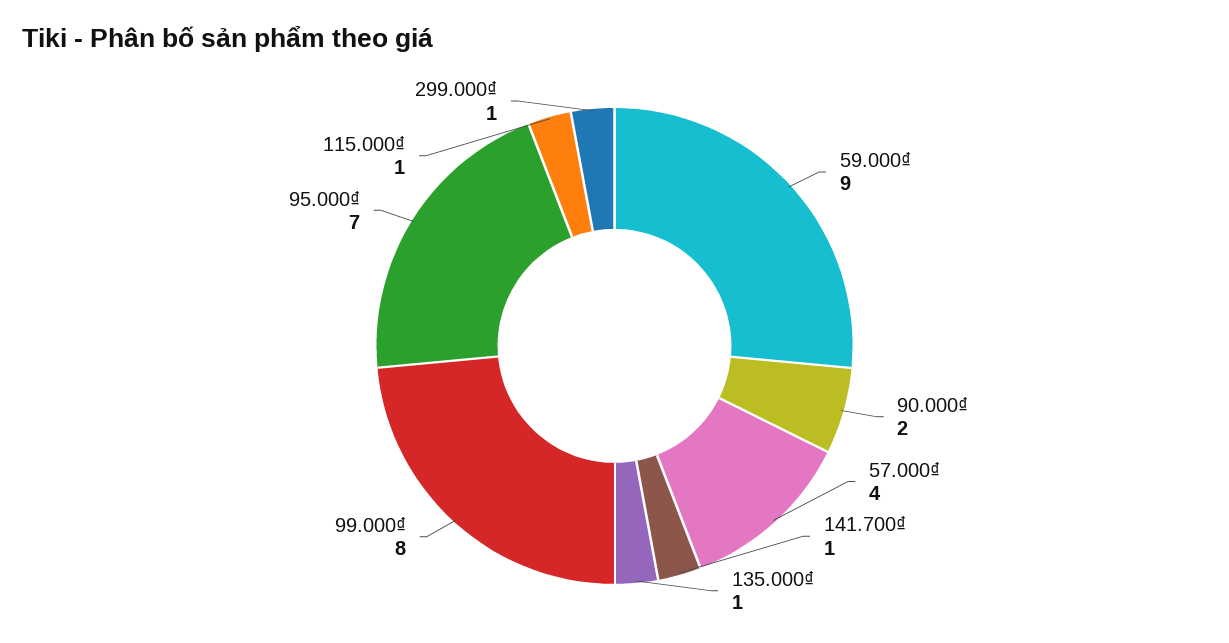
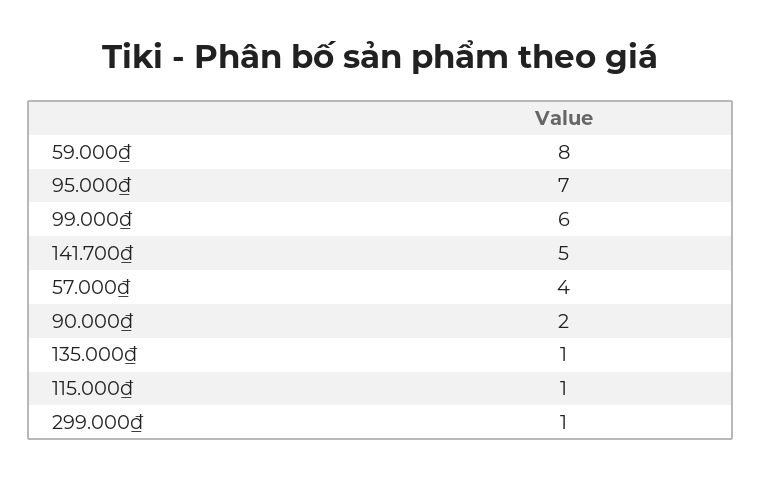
59.000₫: 9 -> 8
141.700₫: 1 -> 5
99.000₫: 8 -> 6

